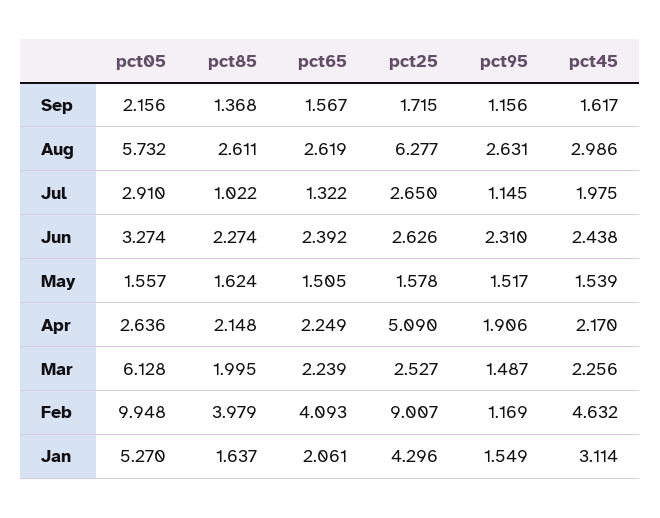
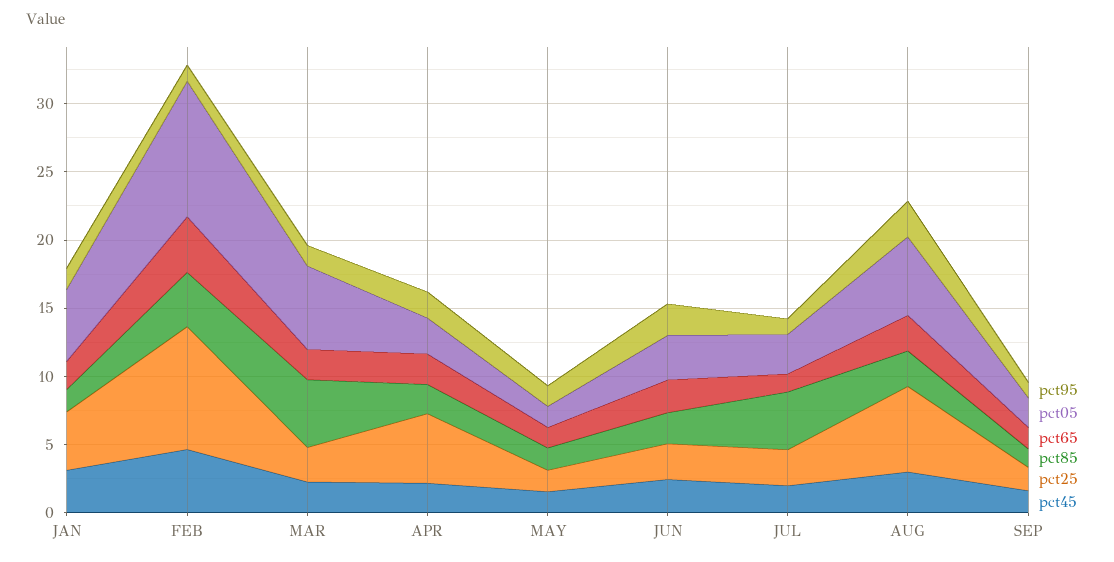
pct85, Jul: 1.022 -> 4
pct85, Mar: 1.995 -> 5

